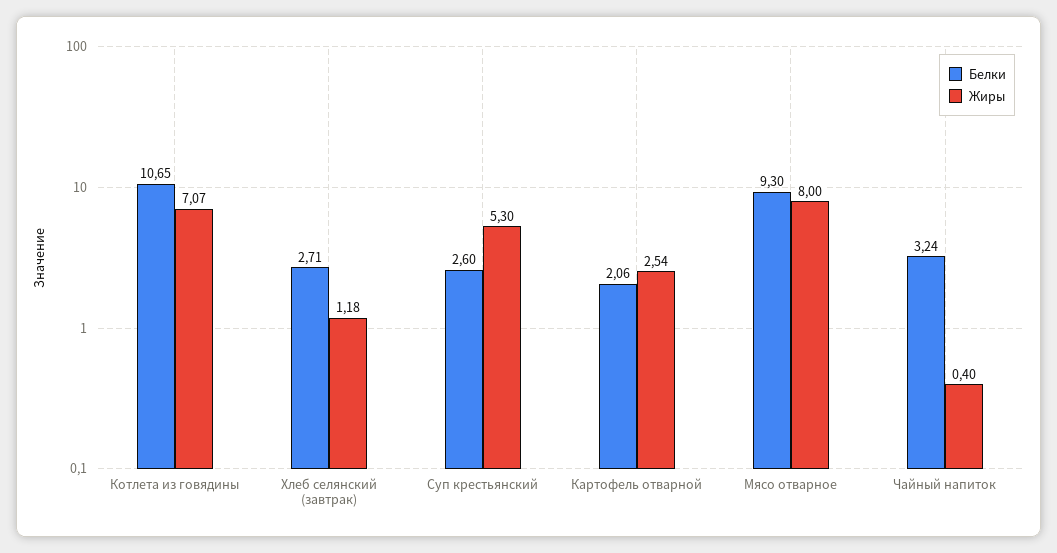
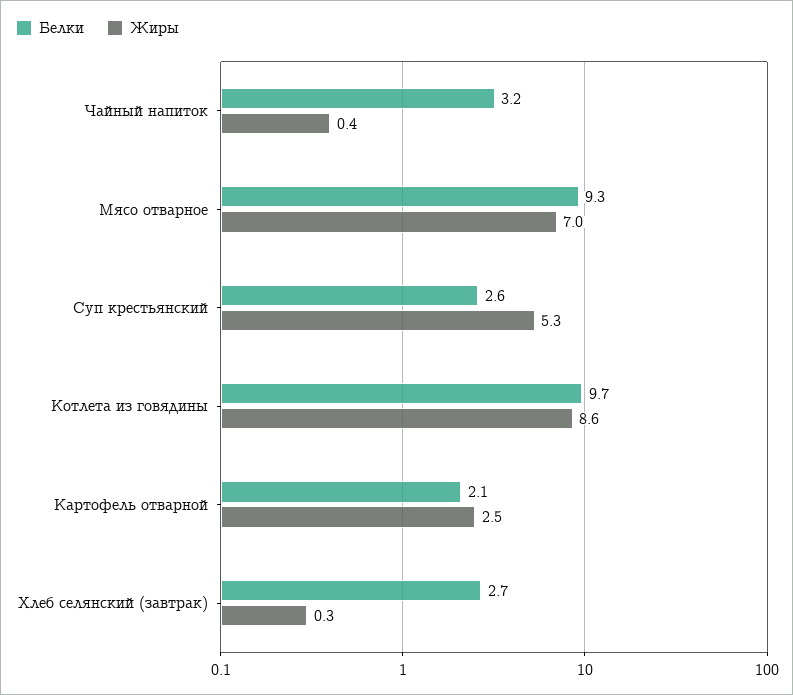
Белки, Котлета из говядины: 10.65 -> 9.7
Жиры, Котлета из говядины: 7.07 -> 8.6
Жиры, Хлеб селянский (завтрак): 1.18 -> 0.3
Жиры, Мясо отварное: 8 -> 7

